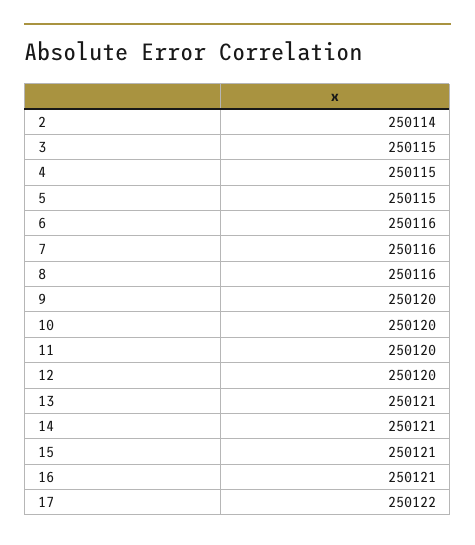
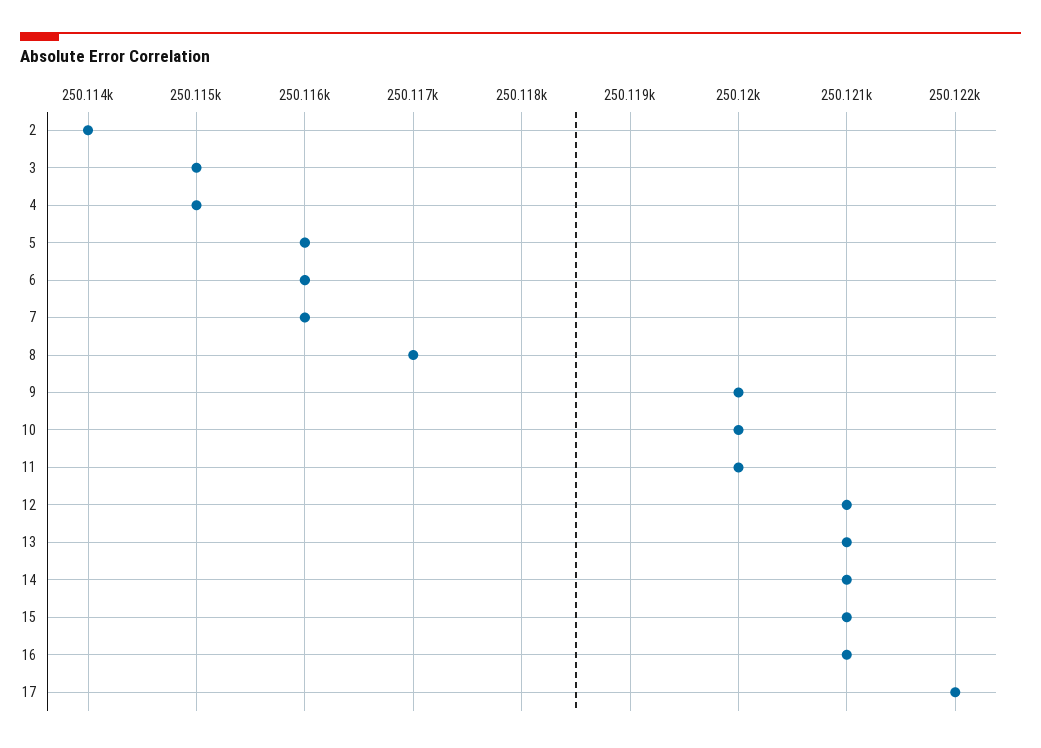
5: 250115 -> 250116
8: 250116 -> 250117
12: 250120 -> 250121

